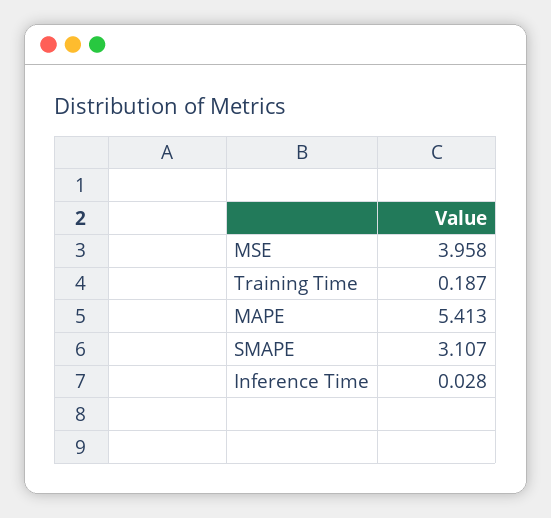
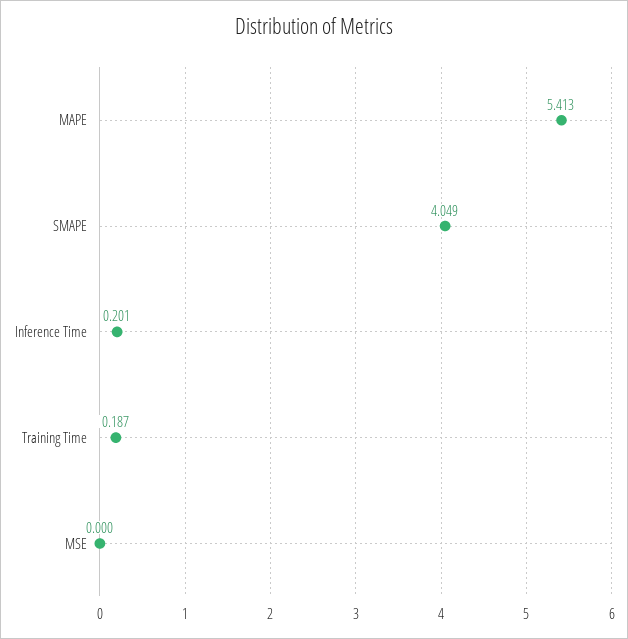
MSE: 3.958 -> 0
SMAPE: 3.107 -> 4.049
Inference Time: 0.028 -> 0.201

